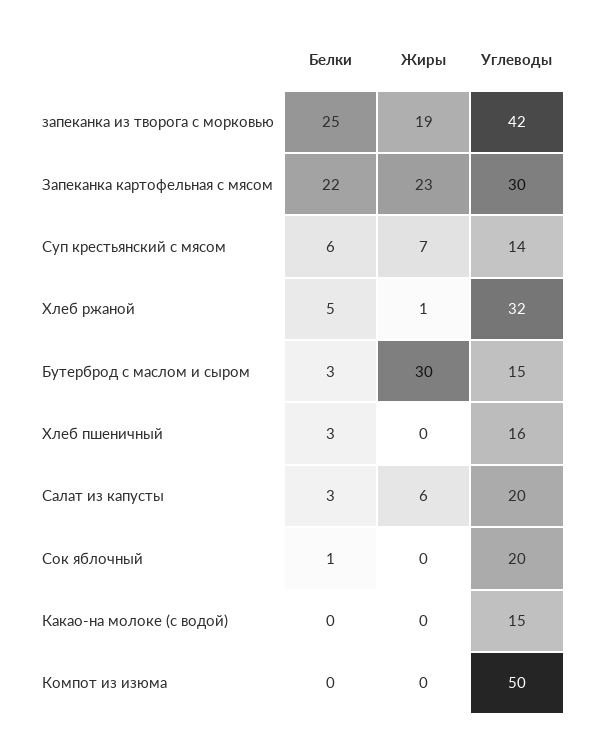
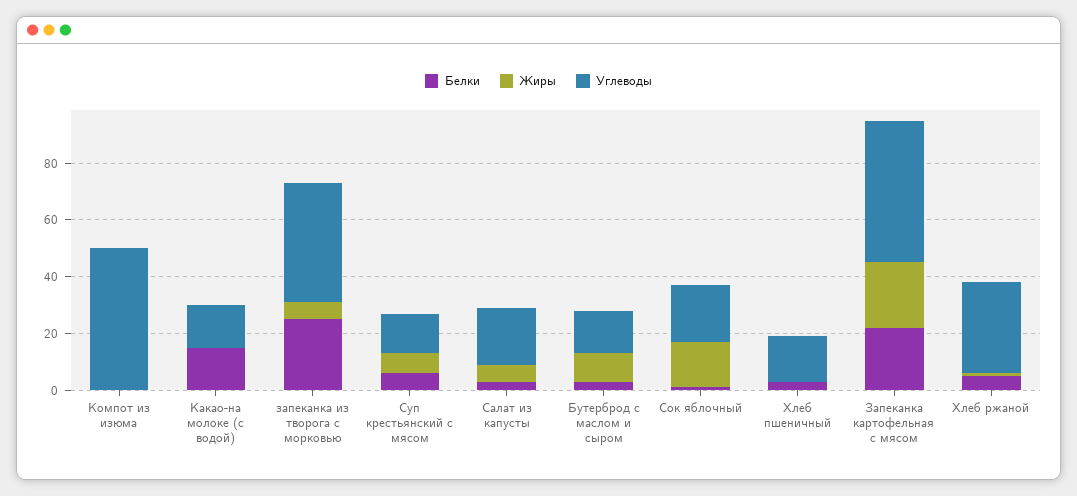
Жиры, запеканка из творога с морковью: 19 -> 5
Углеводы, Запеканка картофельная с мясом: 30 -> 50
Жиры, Бутерброд с маслом и сыром: 30 -> 10
Жиры, Сок яблочный: 0 -> 15
Белки, Какао-на молоке (с водой): 0 -> 15

